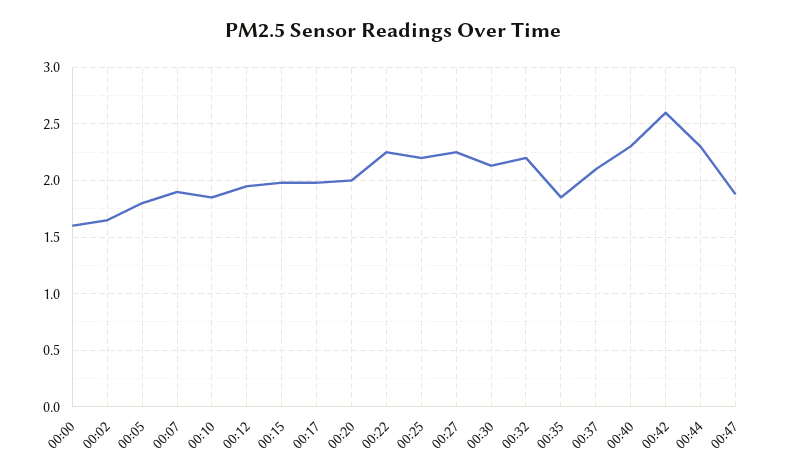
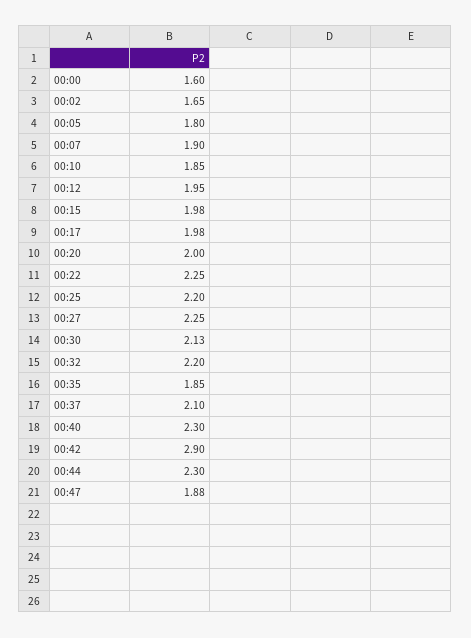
00:42: 2.6 -> 2.9

